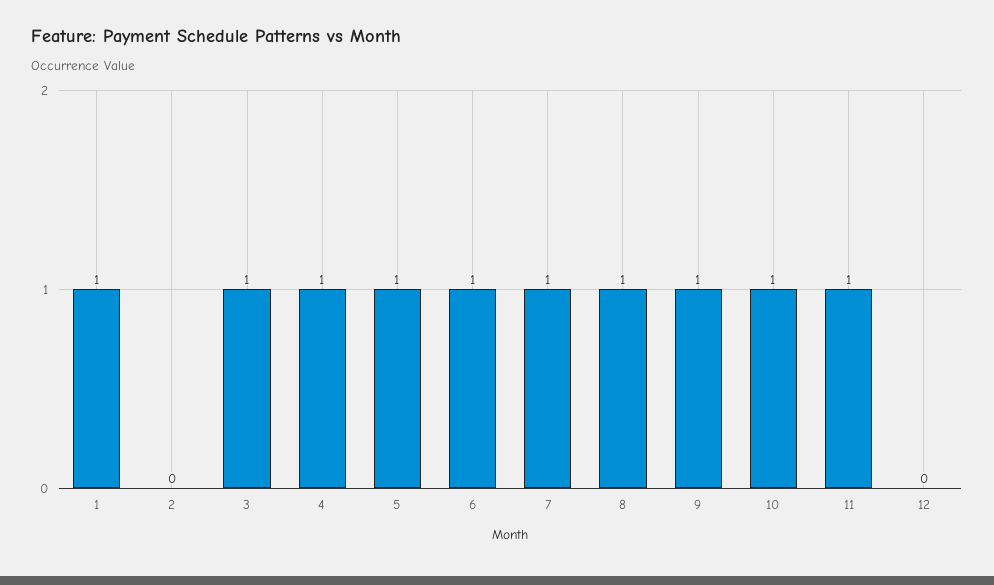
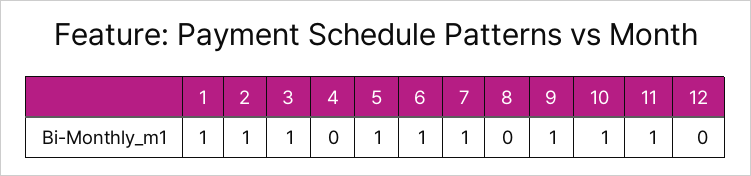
2: 0 -> 1
4: 1 -> 0
8: 1 -> 0

